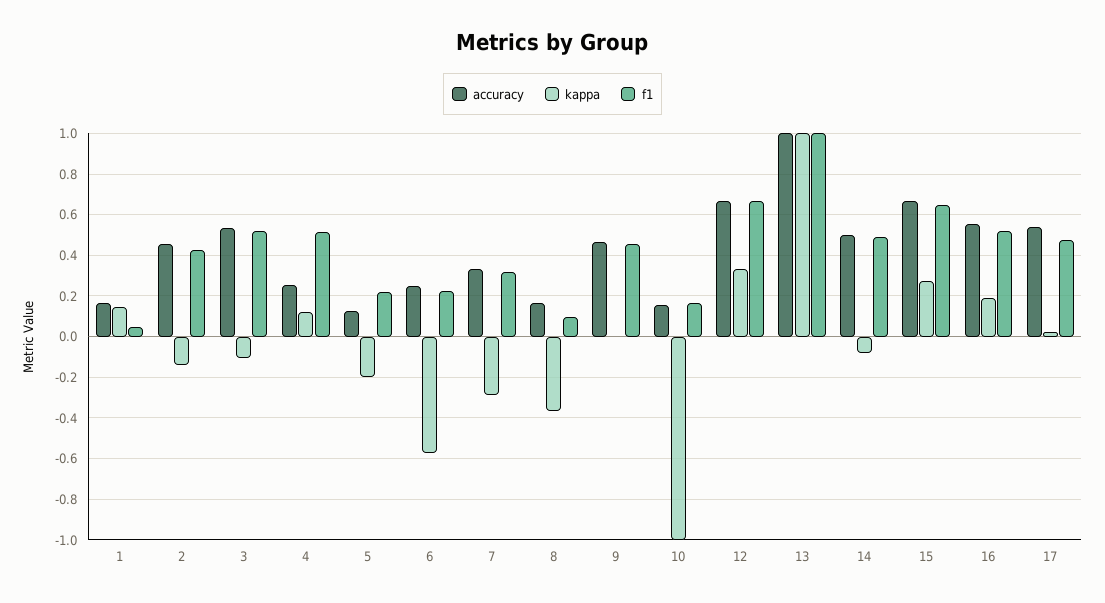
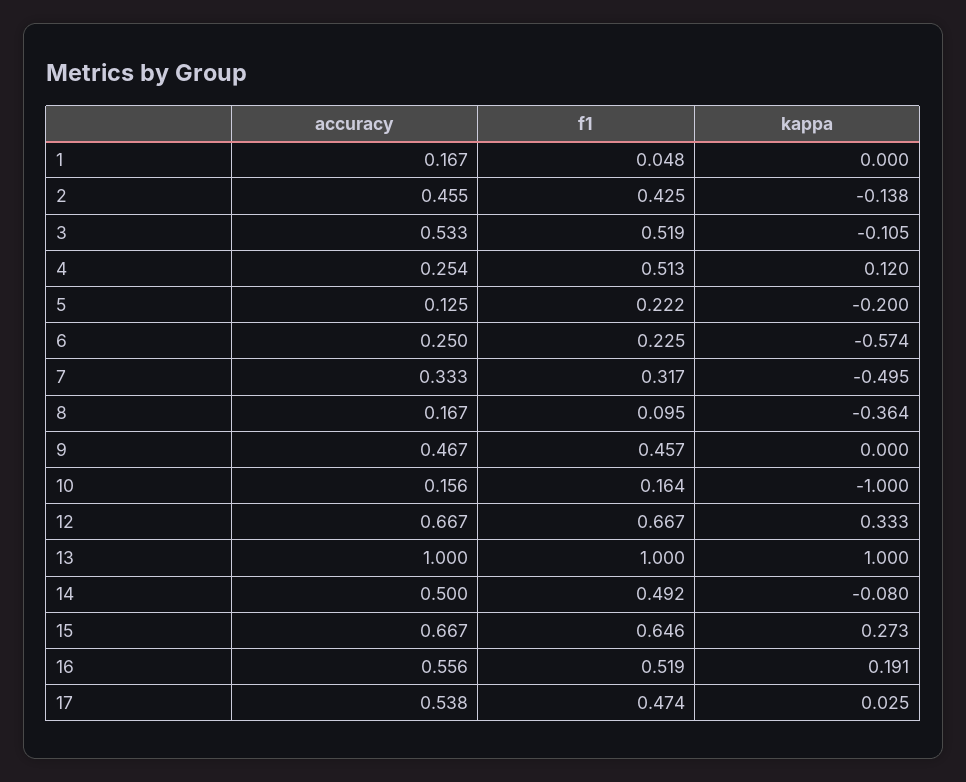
kappa, 1: 0.15 -> 0
kappa, 7: -0.3 -> -0.495

